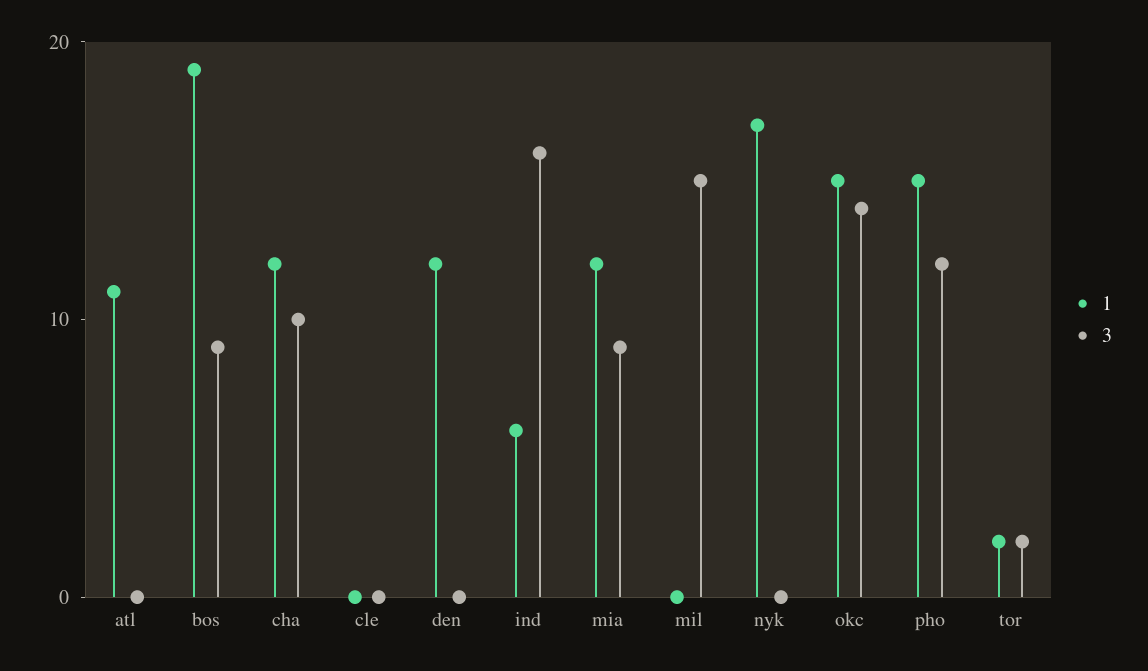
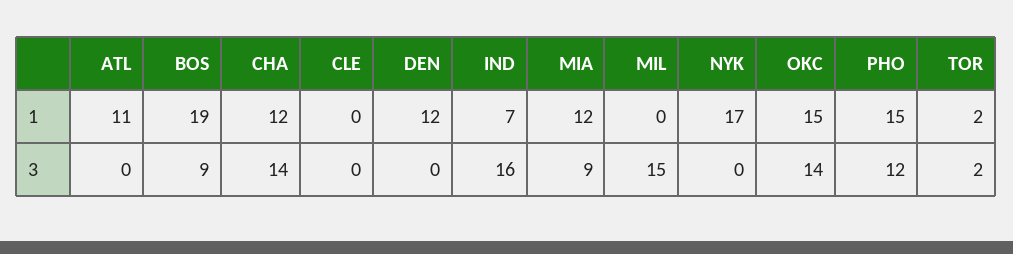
3, cha: 10 -> 14
1, ind: 6 -> 7

